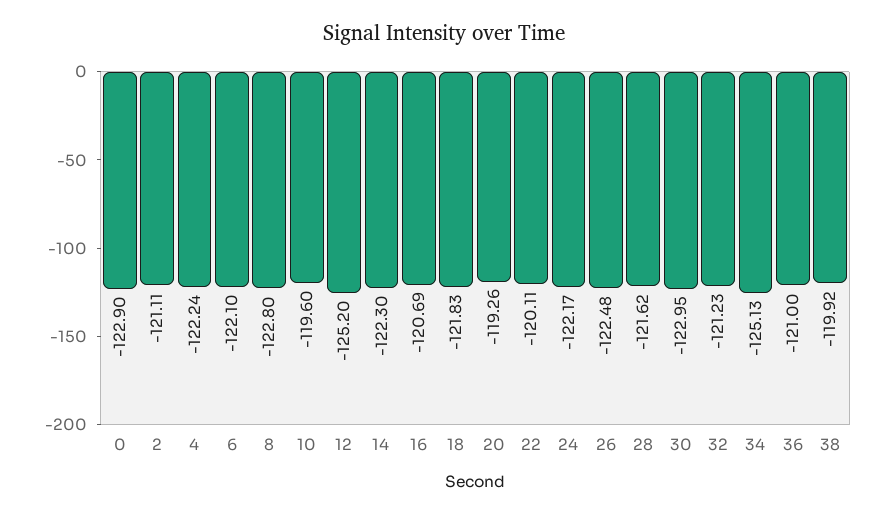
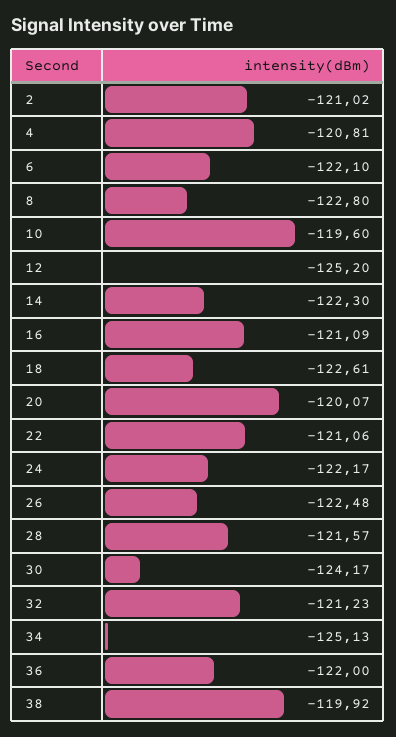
0: -122.9 -> none
2: -121.11 -> -121.02
4: -122.24 -> -120.81
16: -120.69 -> -121.09
18: -121.83 -> -122.61
20: -119.26 -> -120.07
22: -120.11 -> -121.06
28: -121.62 -> -121.57
30: -122.95 -> -124.17
36: -121 -> -122

